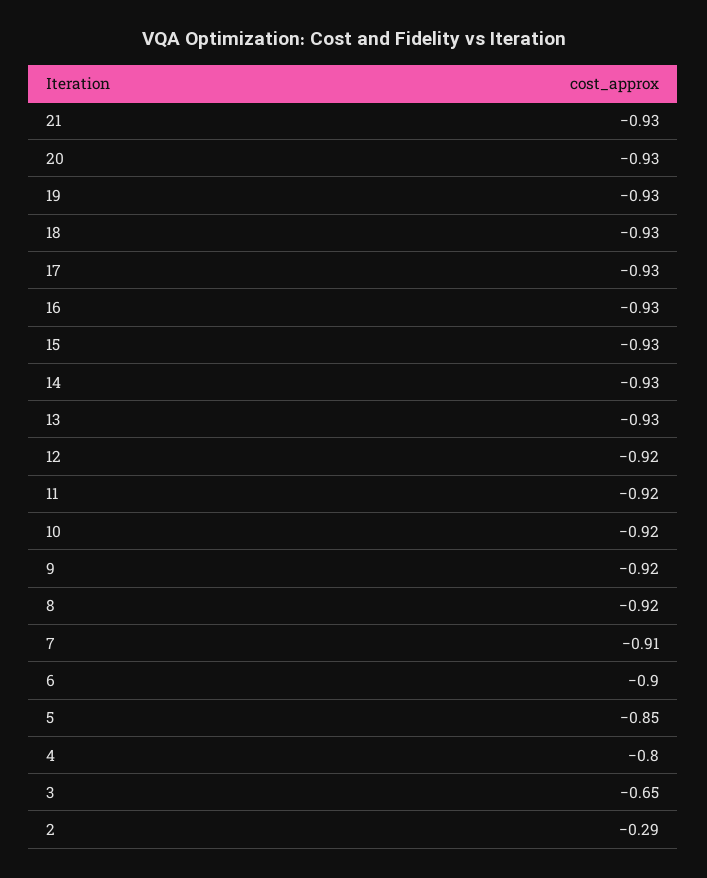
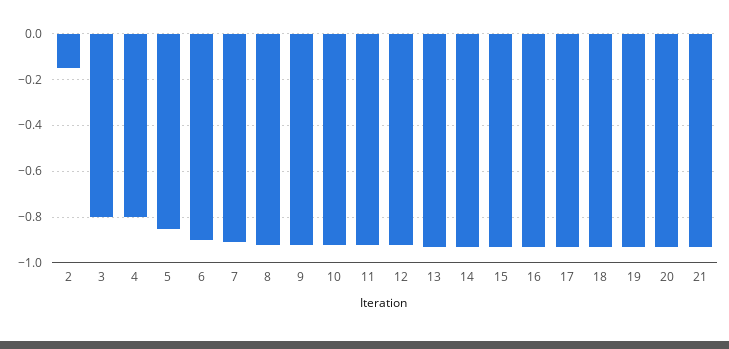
3: -0.65 -> -0.8
2: -0.29 -> -0.15

